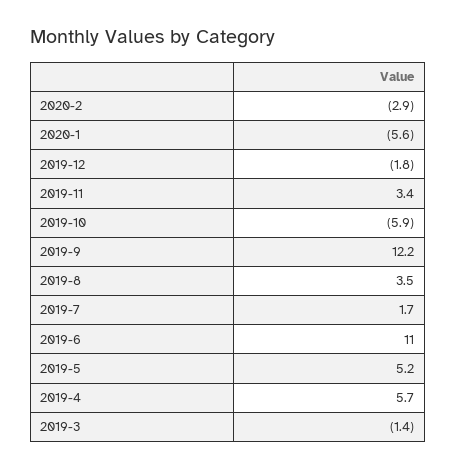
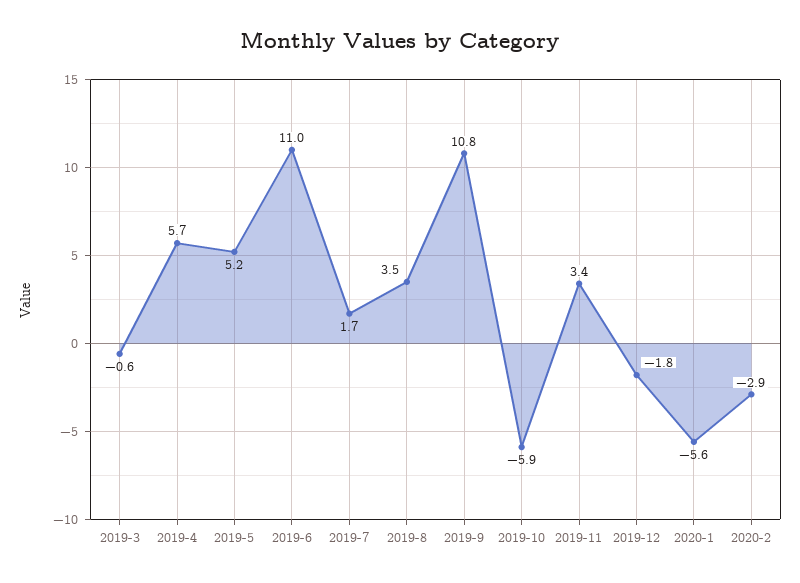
2019-9: 12.2 -> 10.8
2019-3: -1.4 -> -0.6

